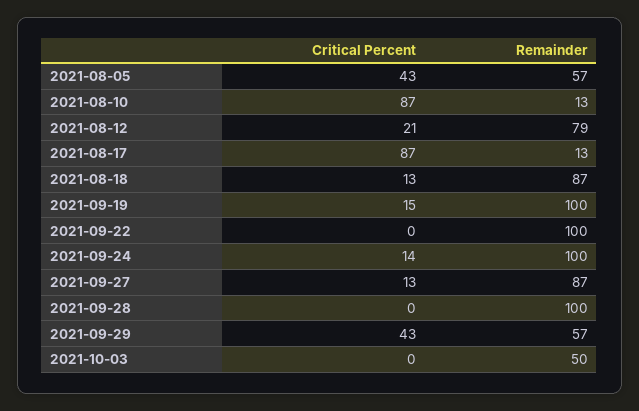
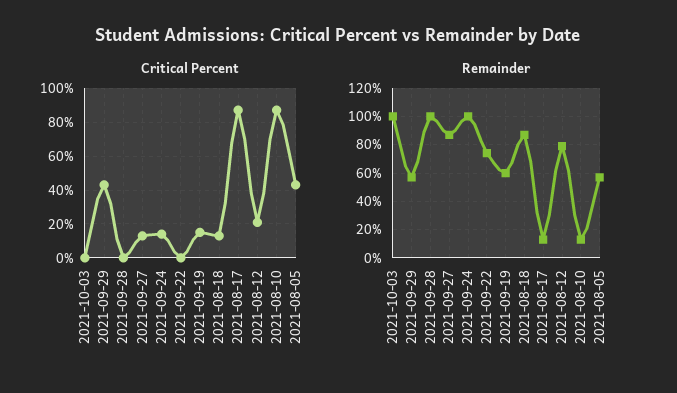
Remainder, 2021-09-19: 100 -> 60
Remainder, 2021-09-22: 100 -> 75
Remainder, 2021-10-03: 50 -> 100

